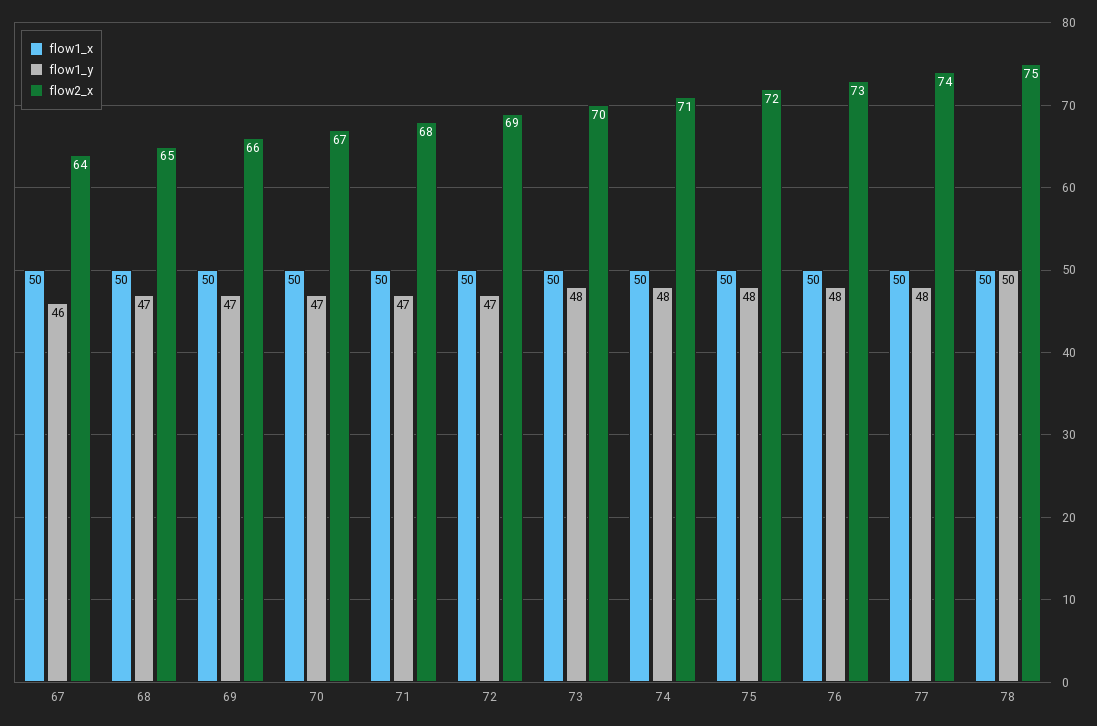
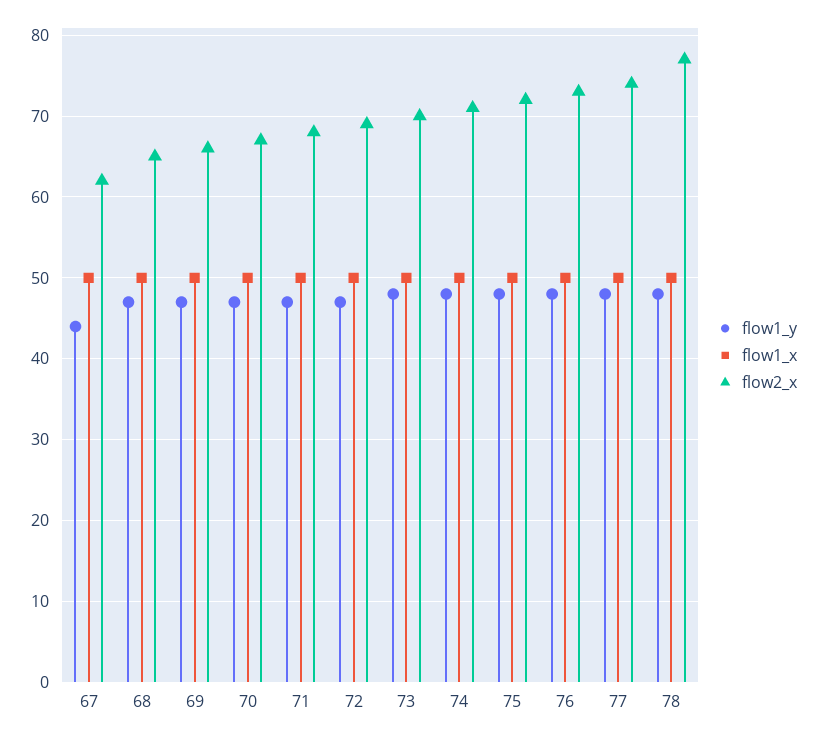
flow1_y, 67: 46 -> 44
flow2_x, 67: 64 -> 62
flow1_y, 78: 50 -> 48
flow2_x, 78: 75 -> 77

